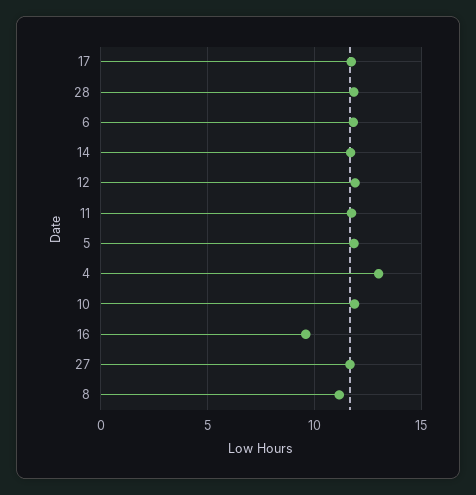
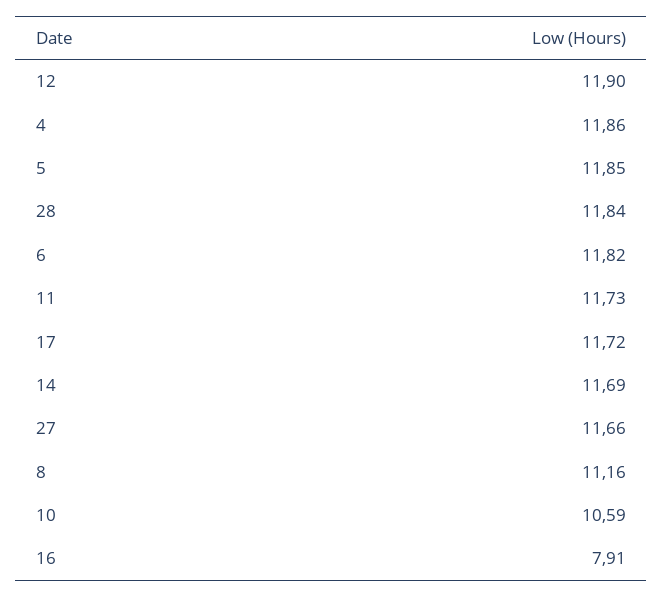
4: 13 -> 11.86
10: 12 -> 10.59
16: 9.5 -> 7.91

